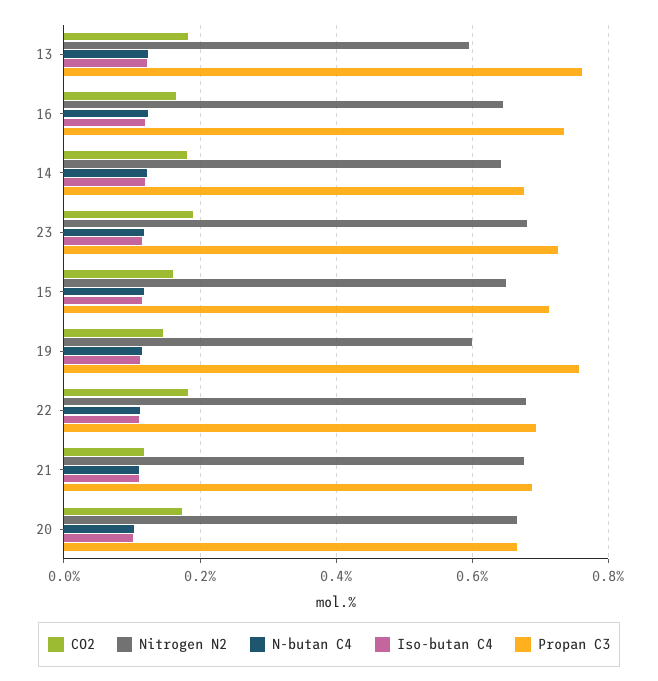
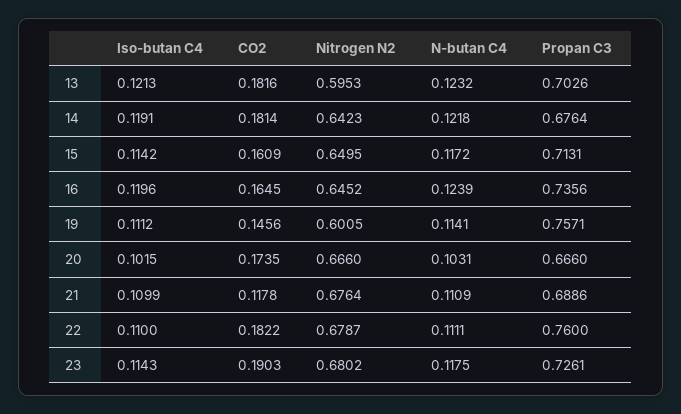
Propan C3, 13: 0.76 -> 0.7026
Propan C3, 22: 0.7 -> 0.76

